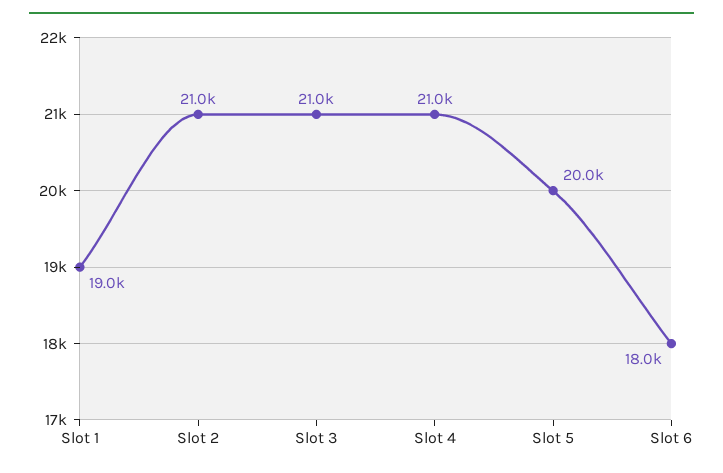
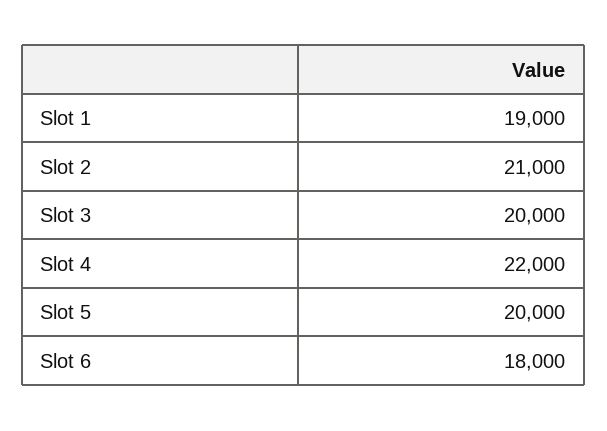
Slot 3: 21000 -> 20000
Slot 4: 21000 -> 22000

